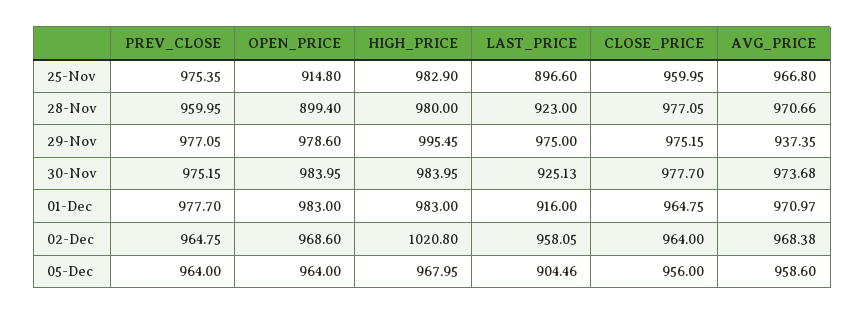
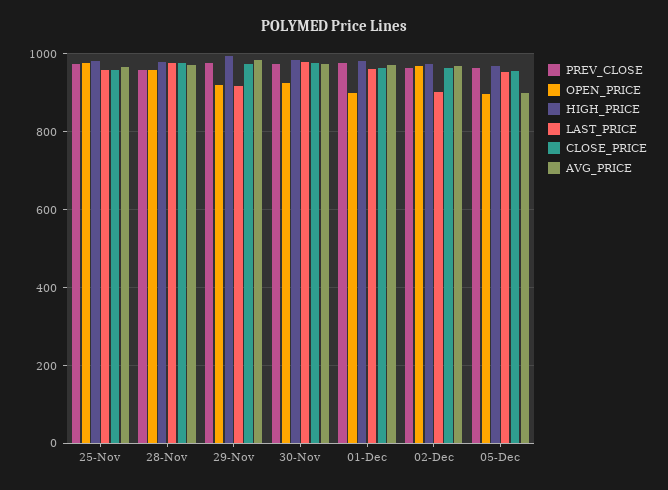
OPEN_PRICE, 25-Nov: 914.8 -> 980
LAST_PRICE, 25-Nov: 896.6 -> 960
OPEN_PRICE, 28-Nov: 899.4 -> 960
LAST_PRICE, 28-Nov: 923 -> 980
OPEN_PRICE, 29-Nov: 978.6 -> 920
LAST_PRICE, 29-Nov: 975 -> 920
AVG_PRICE, 29-Nov: 937.35 -> 980
OPEN_PRICE, 30-Nov: 983.95 -> 920
LAST_PRICE, 30-Nov: 925.13 -> 980
OPEN_PRICE, 01-Dec: 983 -> 900
LAST_PRICE, 01-Dec: 916 -> 960
HIGH_PRICE, 02-Dec: 1020.8 -> 980
LAST_PRICE, 02-Dec: 958.05 -> 900
OPEN_PRICE, 05-Dec: 964 -> 900
LAST_PRICE, 05-Dec: 904.46 -> 960
AVG_PRICE, 05-Dec: 958.6 -> 900

